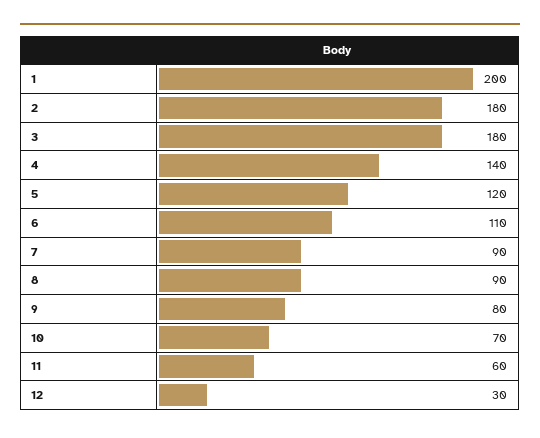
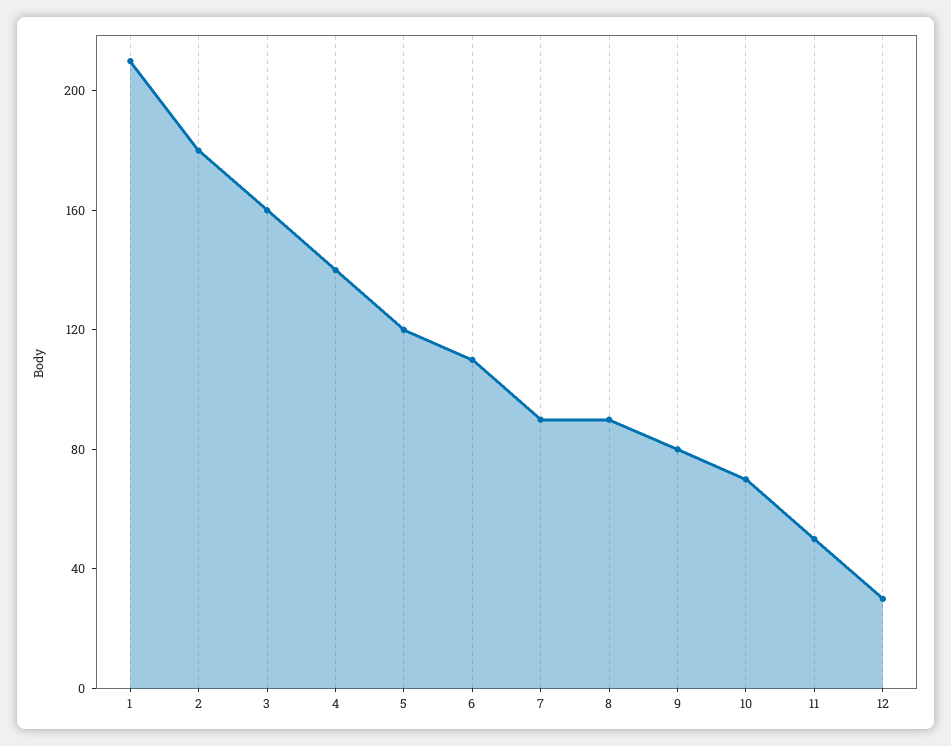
1: 200 -> 210
3: 180 -> 160
11: 60 -> 50

